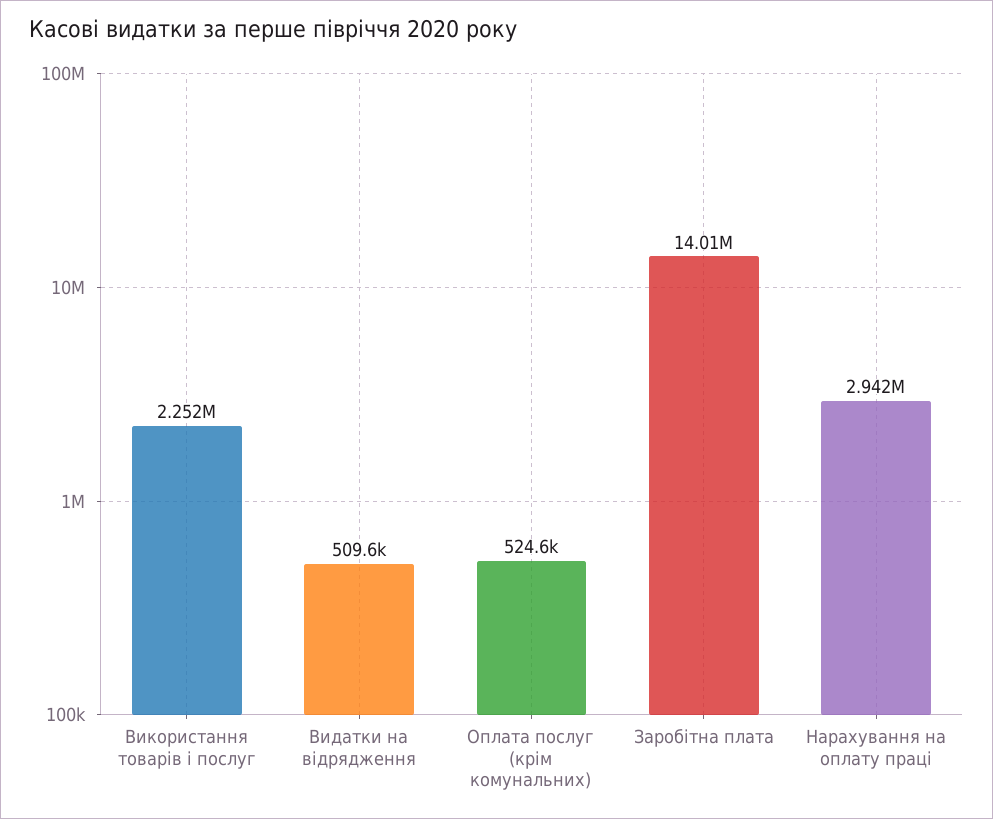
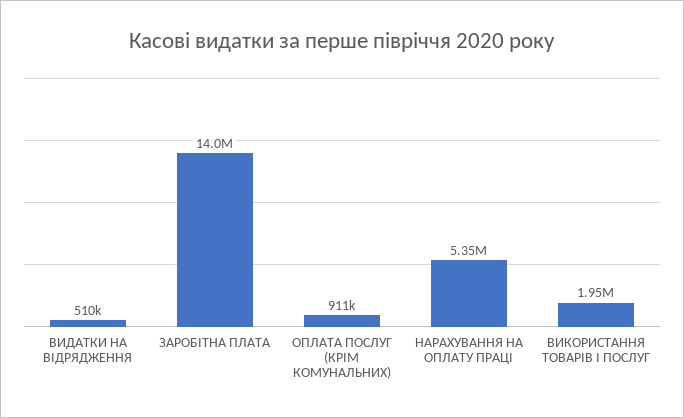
Використання товарів і послуг: 2252000 -> 1950000
Оплата послуг (крім комунальних): 524600 -> 911000
Нарахування на оплату праці: 2942000 -> 5350000

